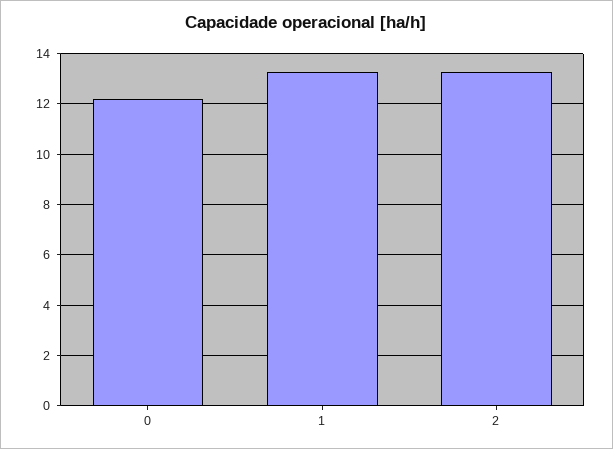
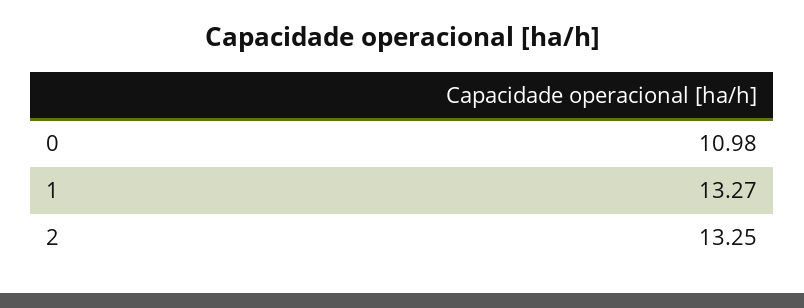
0: 12.25 -> 10.98

